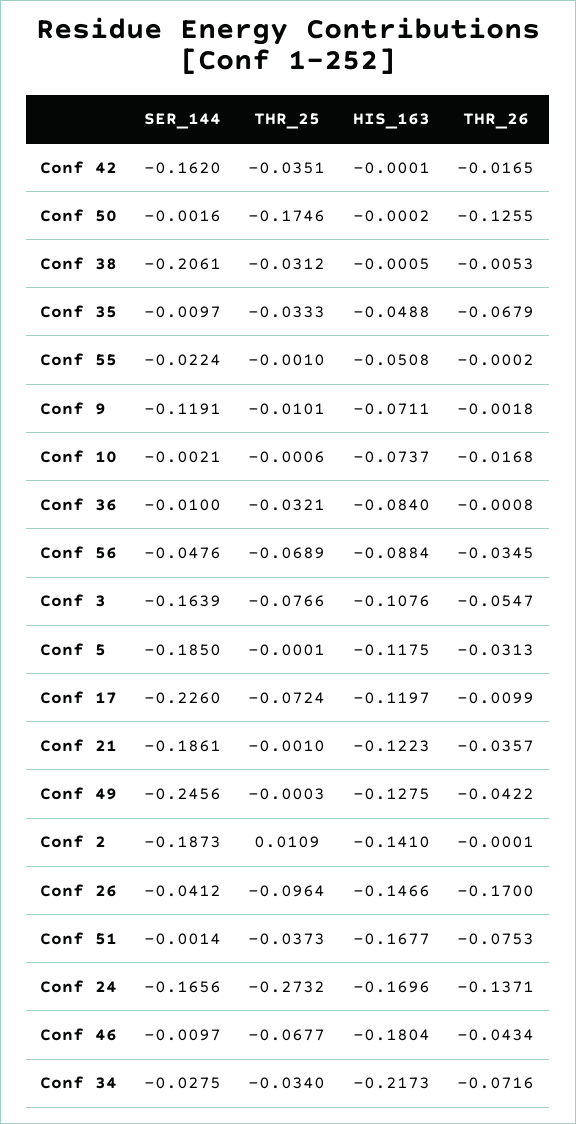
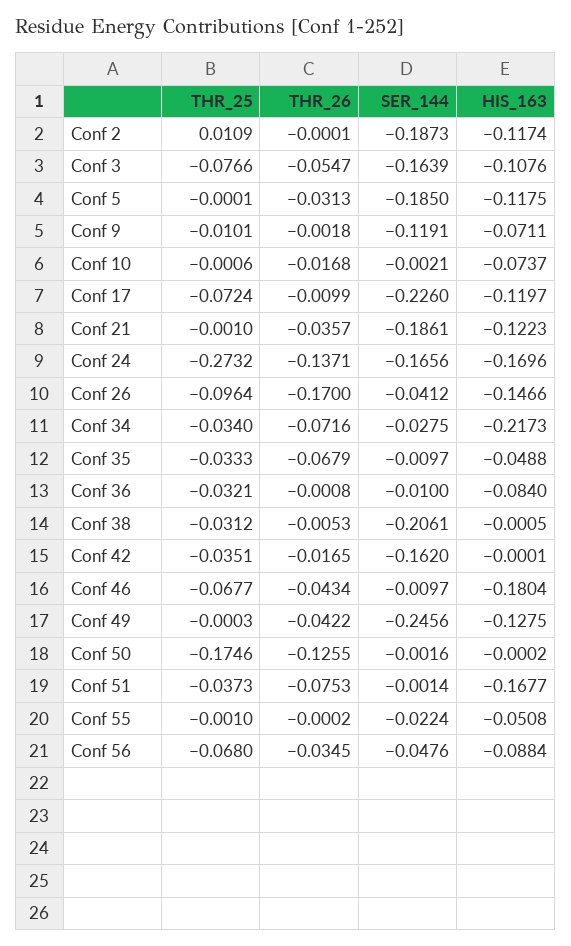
THR_25, Conf 56: -0.0689 -> -0.068
HIS_163, Conf 2: -0.141 -> -0.1174

